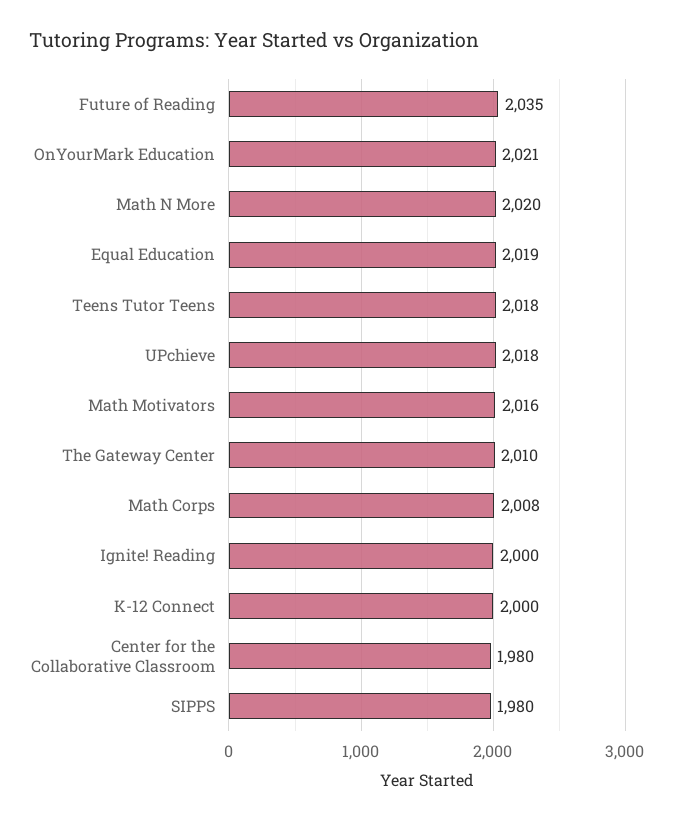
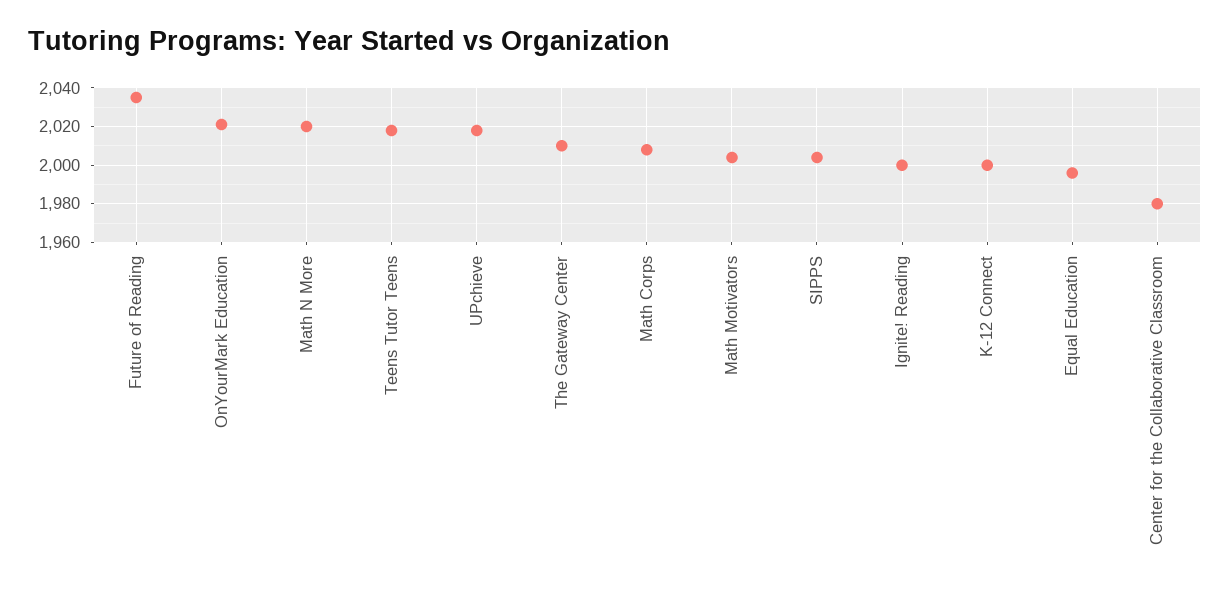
Equal Education: 2019 -> 1995
Math Motivators: 2016 -> 2005
SIPPS: 1980 -> 2005

